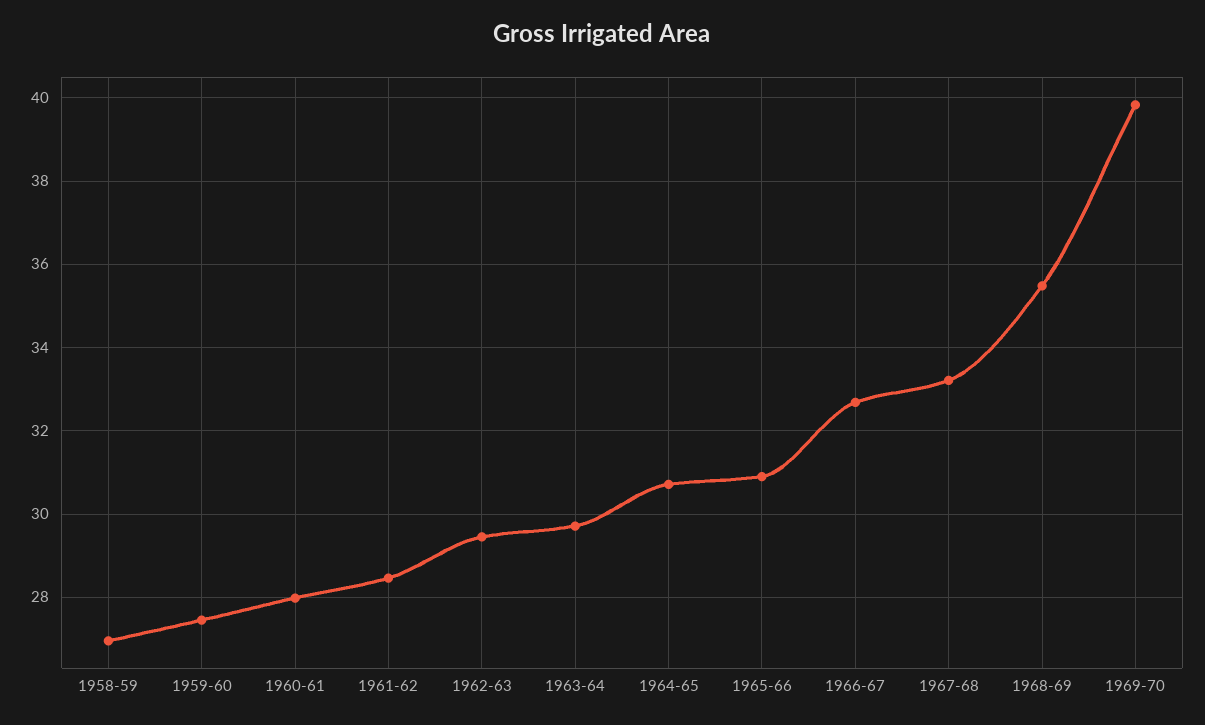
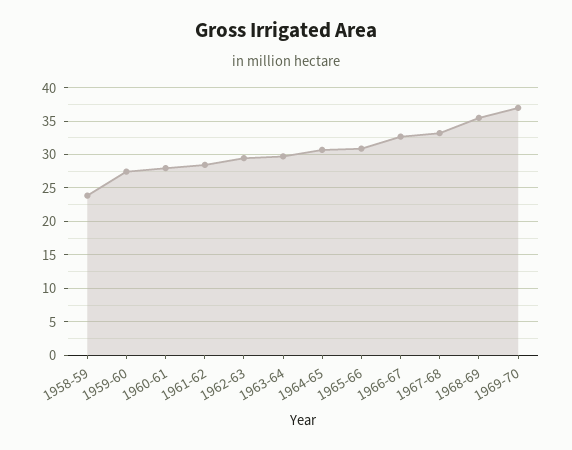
1958-59: 27 -> 24
1969-70: 39.8 -> 37

